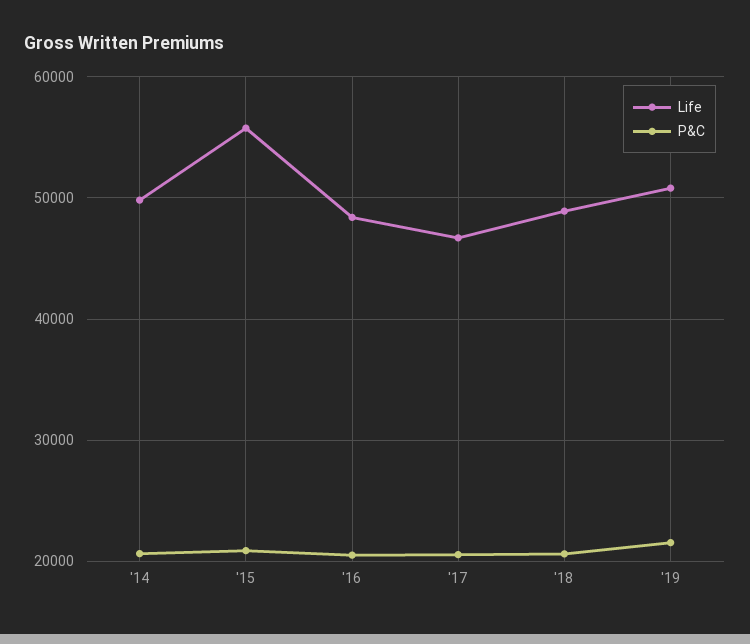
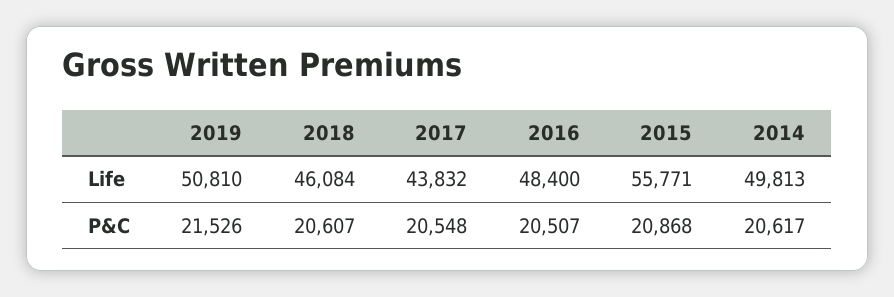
Life, '17: 47000 -> 43832
Life, '18: 49000 -> 46084

